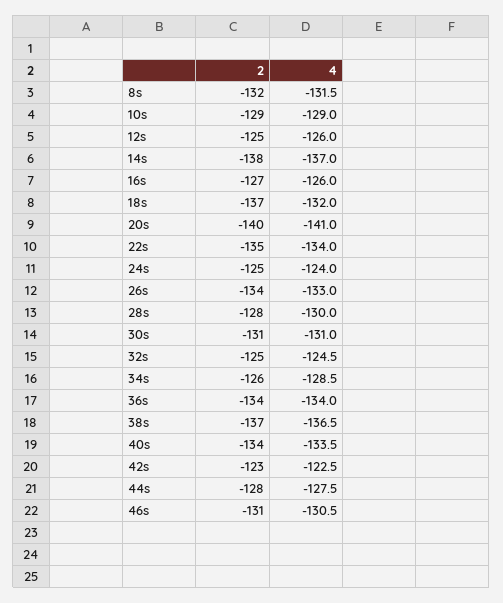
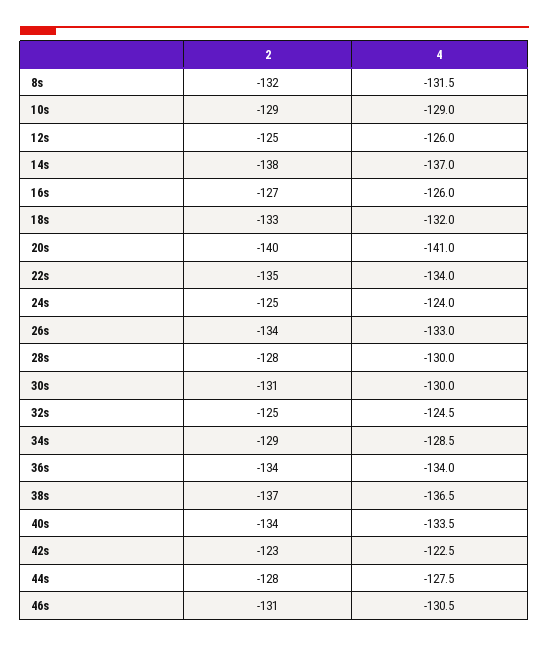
2, 18s: -137 -> -133
4, 30s: -131 -> -130
2, 34s: -126 -> -129

